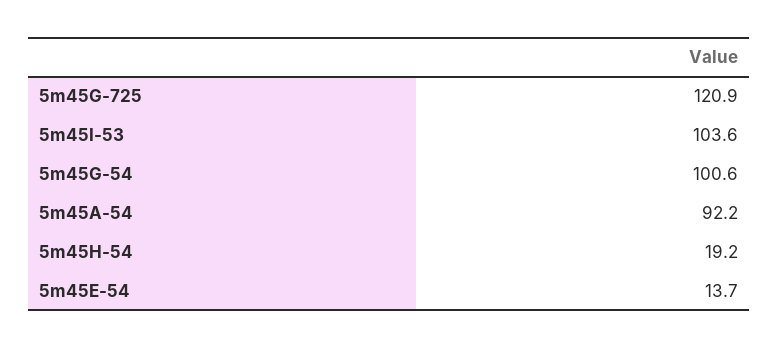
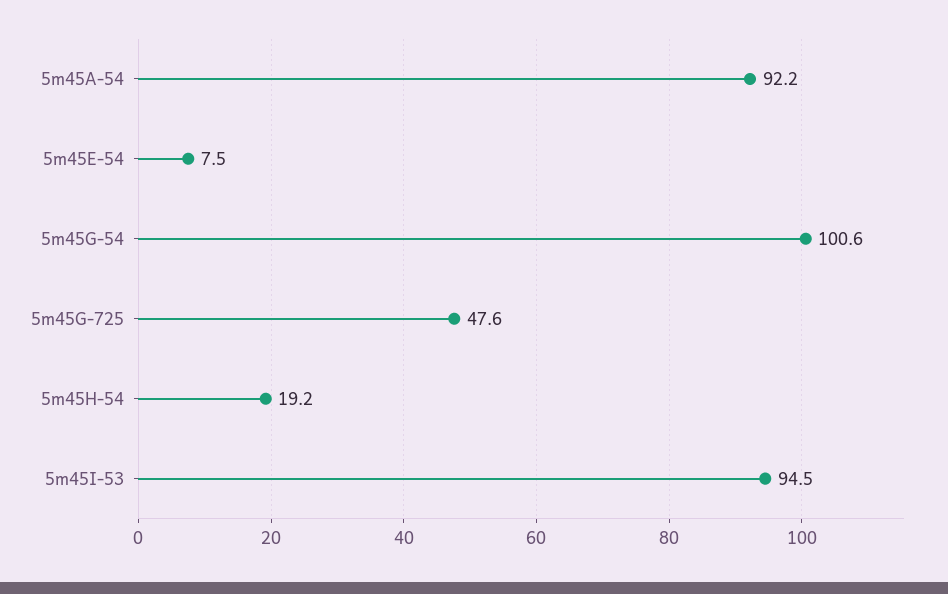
5m45G-725: 120.9 -> 47.6
5m45I-53: 103.6 -> 94.5
5m45E-54: 13.7 -> 7.5

